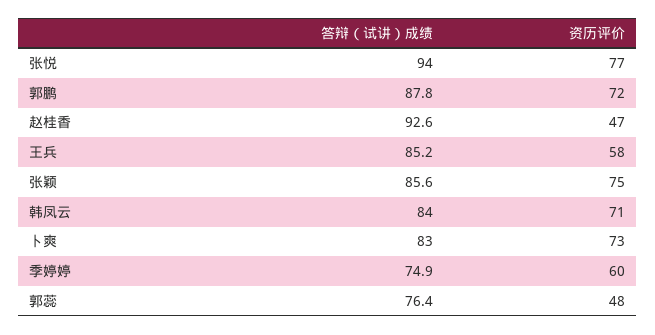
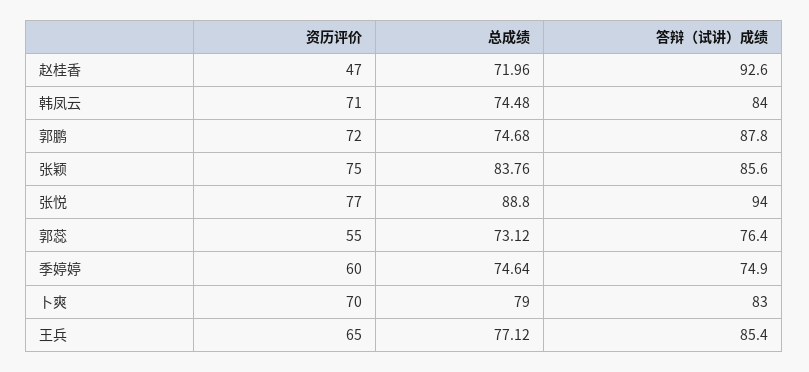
答辩（试讲）成绩, 王兵: 85.2 -> 85.4
资历评价, 王兵: 58 -> 65
资历评价, 卜爽: 73 -> 70
资历评价, 郭蕊: 48 -> 55
总成绩, 赵桂香: none -> 71.96
总成绩, 韩凤云: none -> 74.48
总成绩, 郭鹏: none -> 74.68
总成绩, 张颖: none -> 83.76
总成绩, 张悦: none -> 88.8
总成绩, 郭蕊: none -> 73.12
总成绩, 季婷婷: none -> 74.64
总成绩, 卜爽: none -> 79
总成绩, 王兵: none -> 77.12

